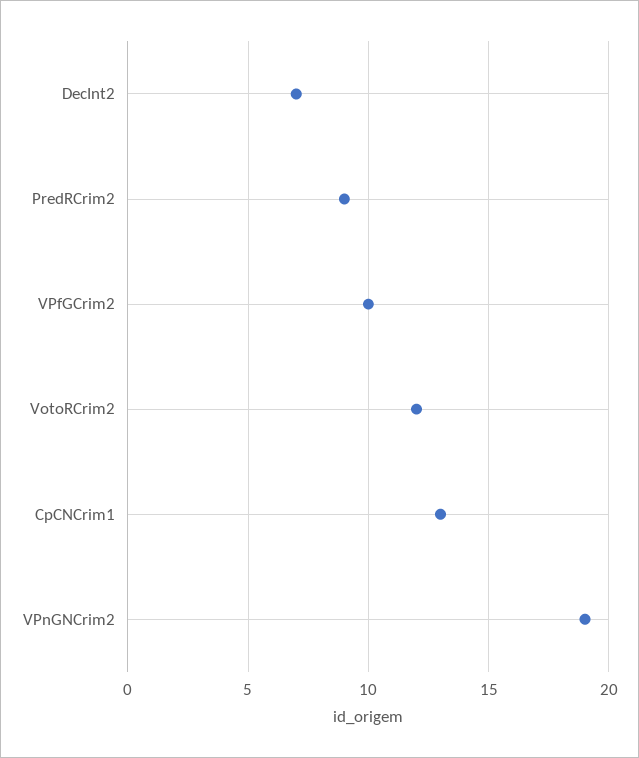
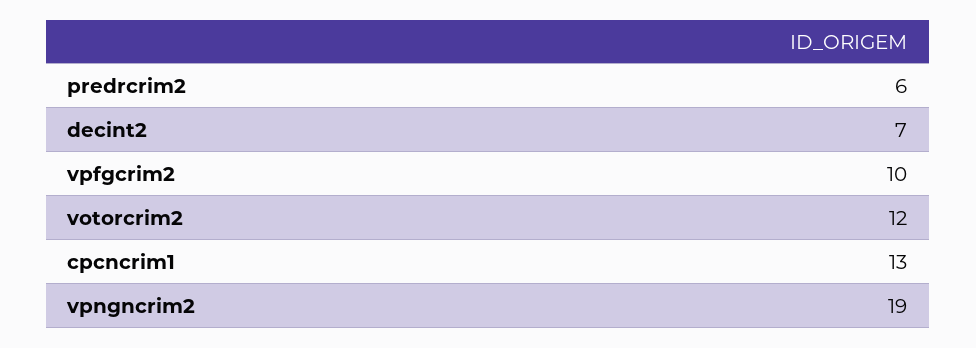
PredRCrim2: 9 -> 6

